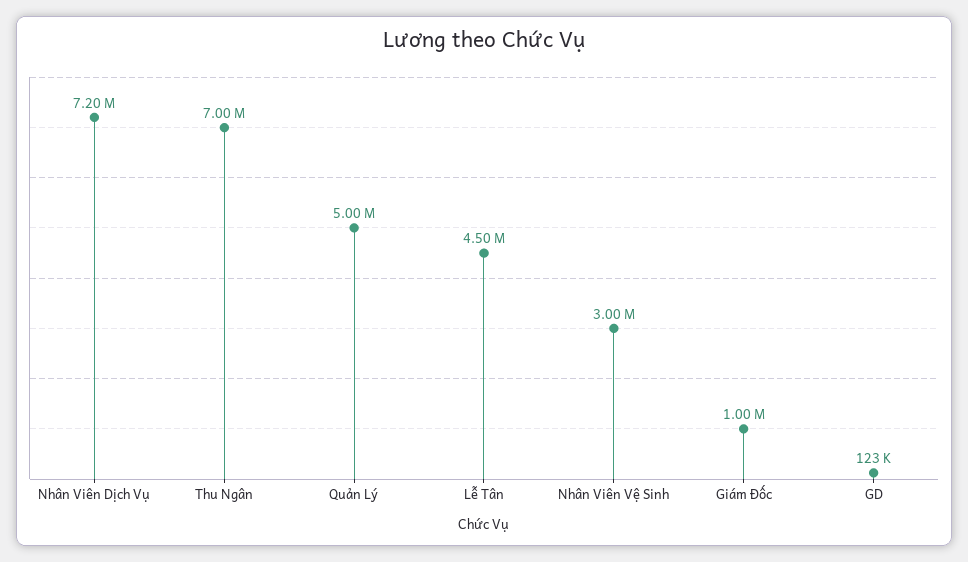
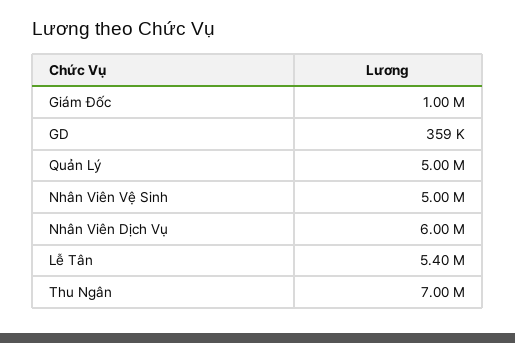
Nhân Viên Dịch Vụ: 7200000 -> 6000000
Lễ Tân: 4500000 -> 5400000
Nhân Viên Vệ Sinh: 3000000 -> 5000000
GD: 123000 -> 359000

